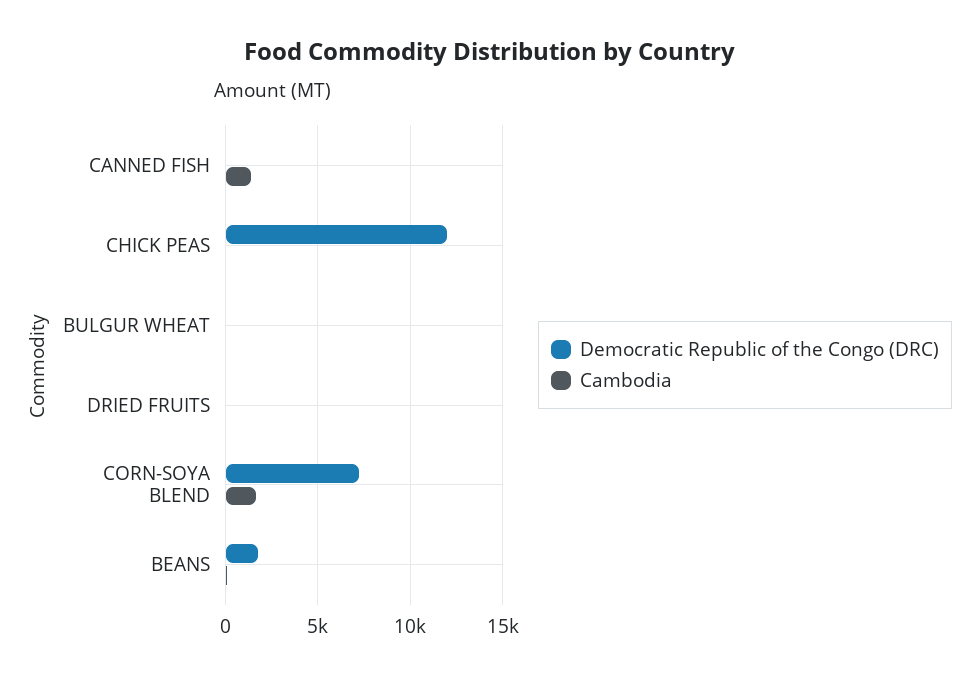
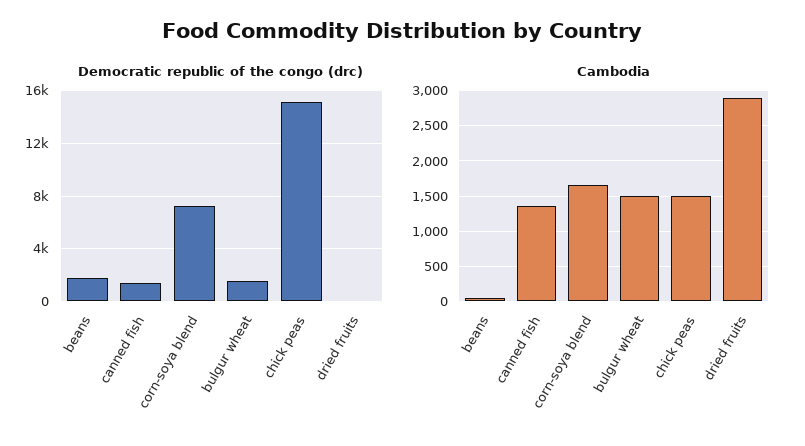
Democratic Republic of the Congo (DRC), CANNED FISH: 0 -> 1500
Democratic Republic of the Congo (DRC), CHICK PEAS: 12000 -> 15000
Cambodia, CHICK PEAS: 0 -> 1500
Democratic Republic of the Congo (DRC), BULGUR WHEAT: 0 -> 1500
Cambodia, BULGUR WHEAT: 0 -> 1500
Cambodia, DRIED FRUITS: 0 -> 2900

